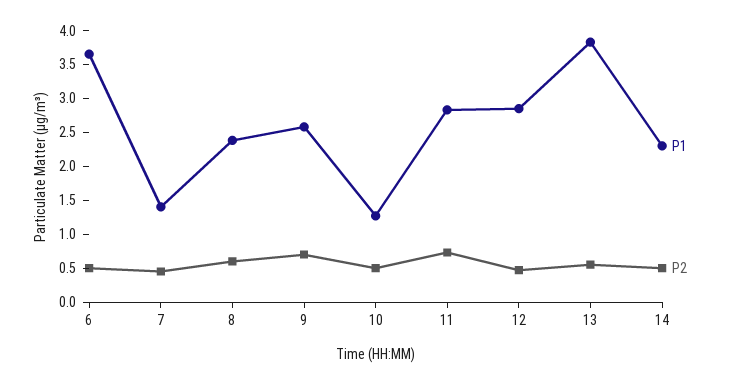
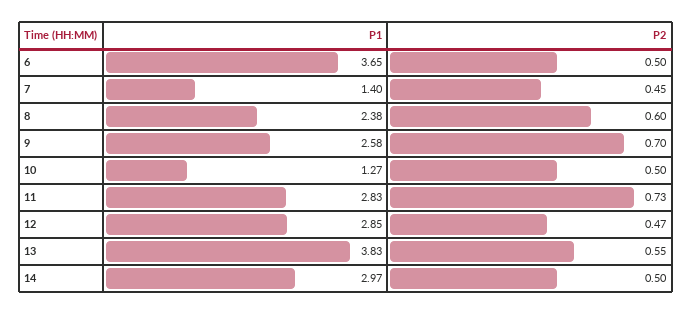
P1, 14: 2.25 -> 2.97

